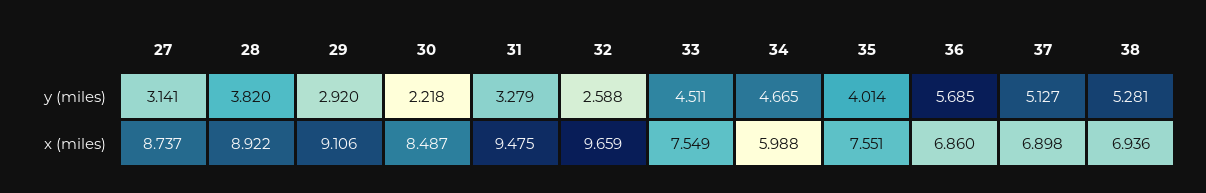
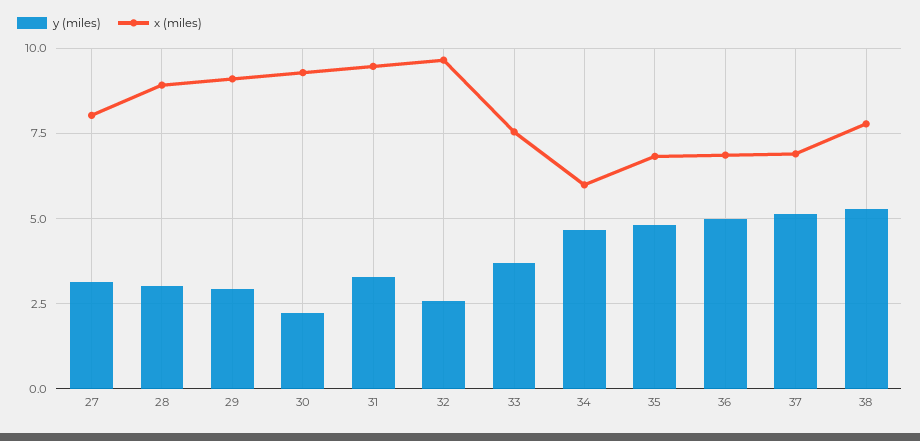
y (miles), 28: 3.82 -> 3
y (miles), 33: 4.511 -> 3.75
y (miles), 35: 4.014 -> 4.75
y (miles), 36: 5.685 -> 5
x (miles), 27: 8.737 -> 8
x (miles), 30: 8.487 -> 9.25
x (miles), 35: 7.551 -> 6.75
x (miles), 38: 6.936 -> 7.75

